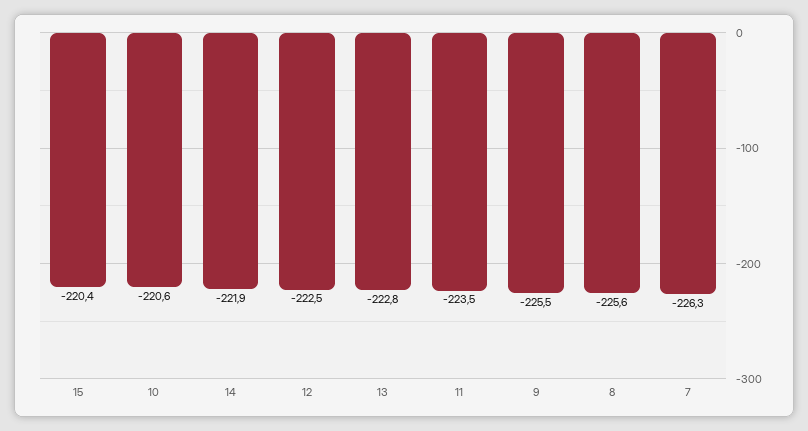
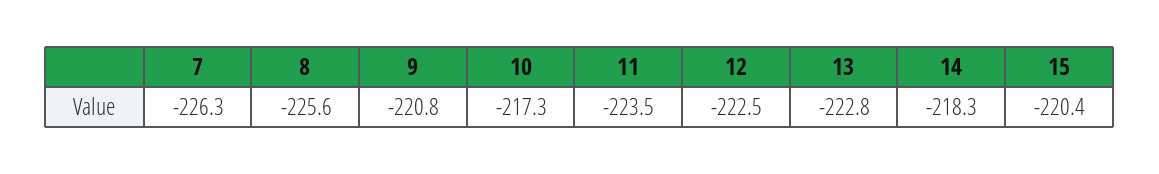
10: -220.6 -> -217.3
14: -221.9 -> -218.3
9: -225.5 -> -220.8

